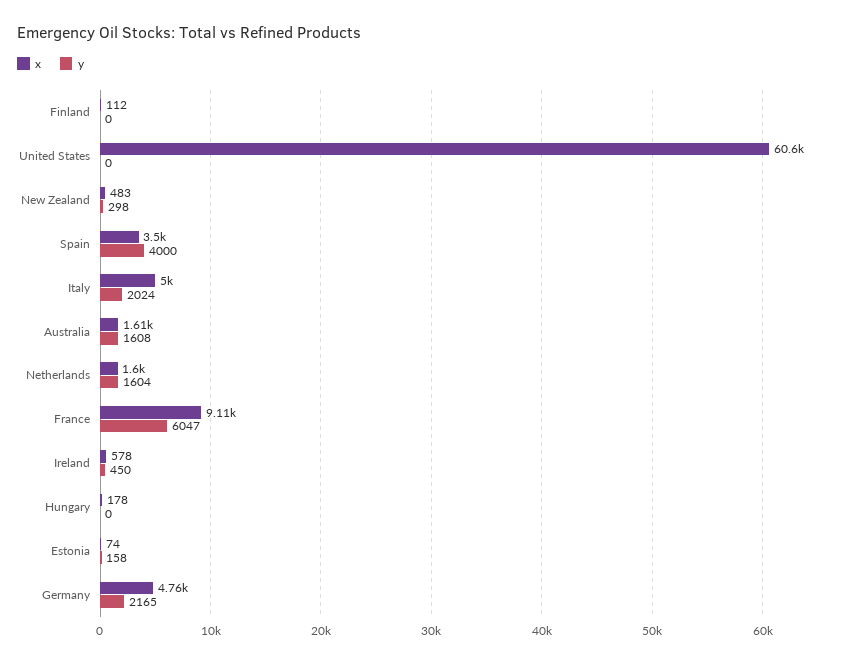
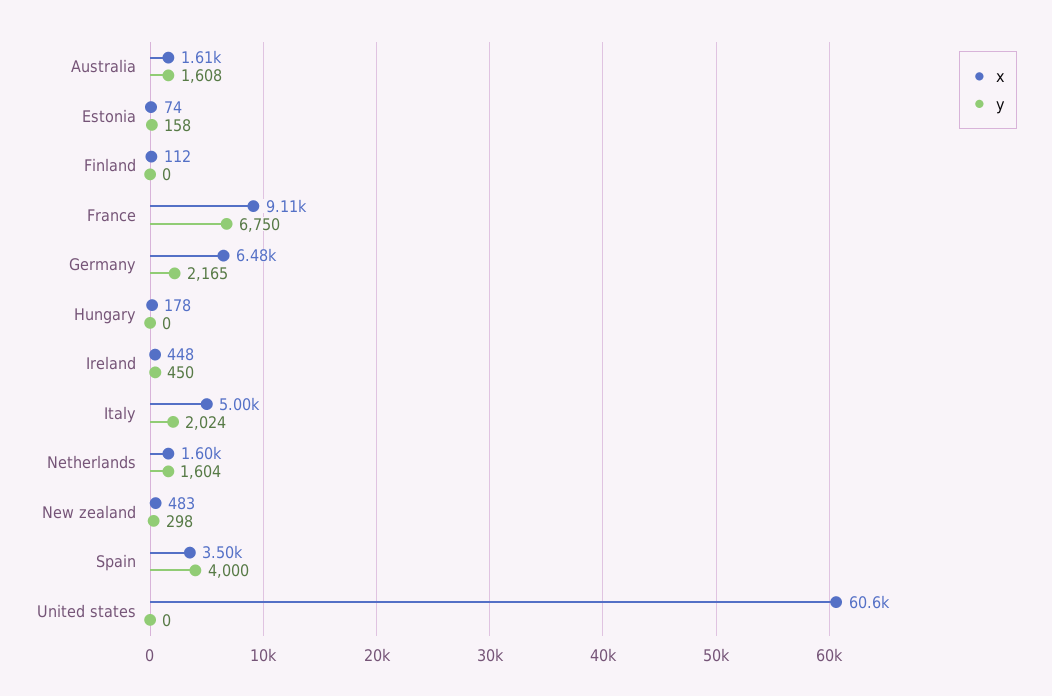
y, France: 6047 -> 6750
x, Ireland: 578 -> 448
x, Germany: 4760 -> 6480

